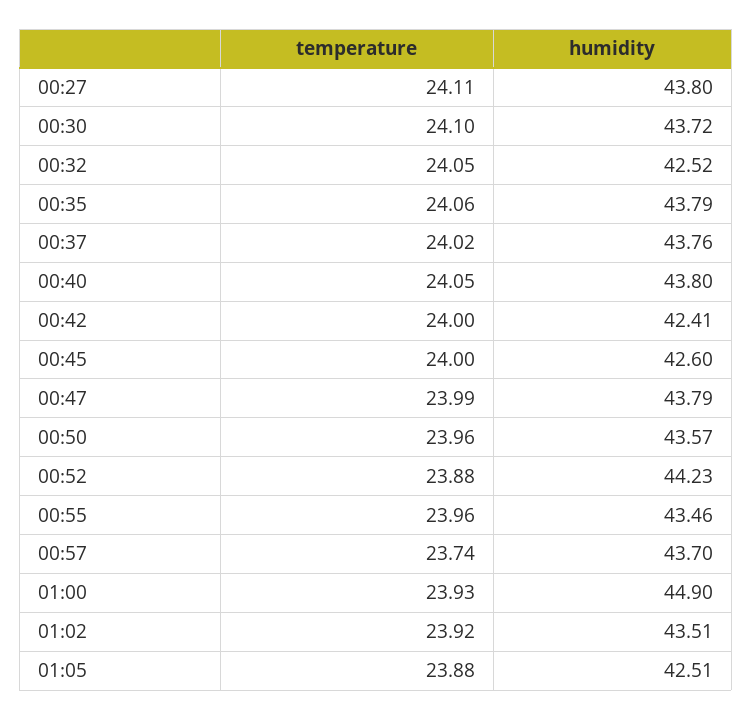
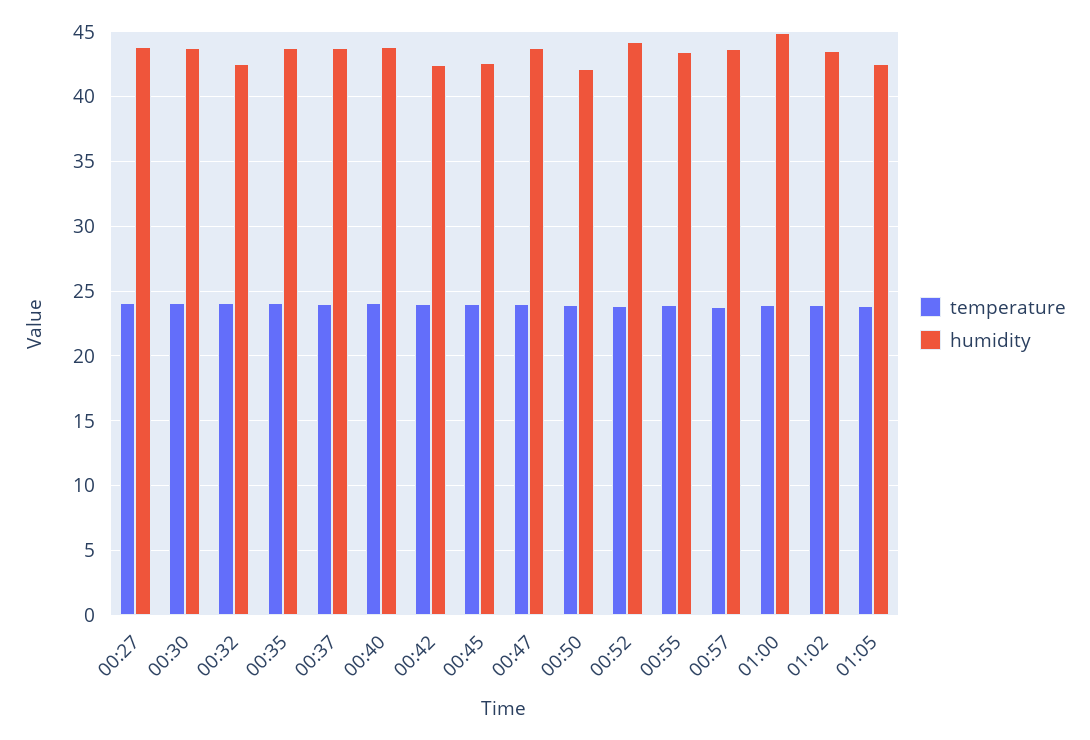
humidity, 00:50: 43.57 -> 42

